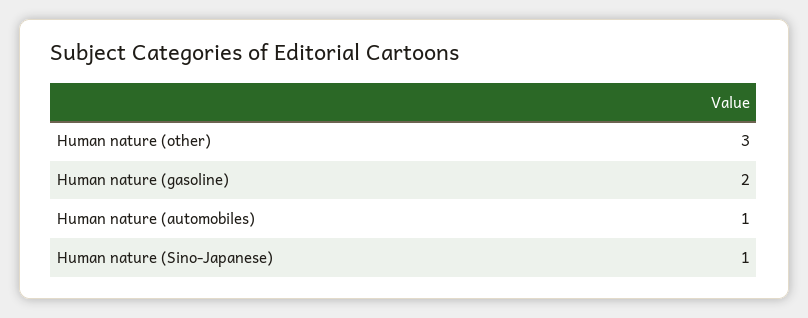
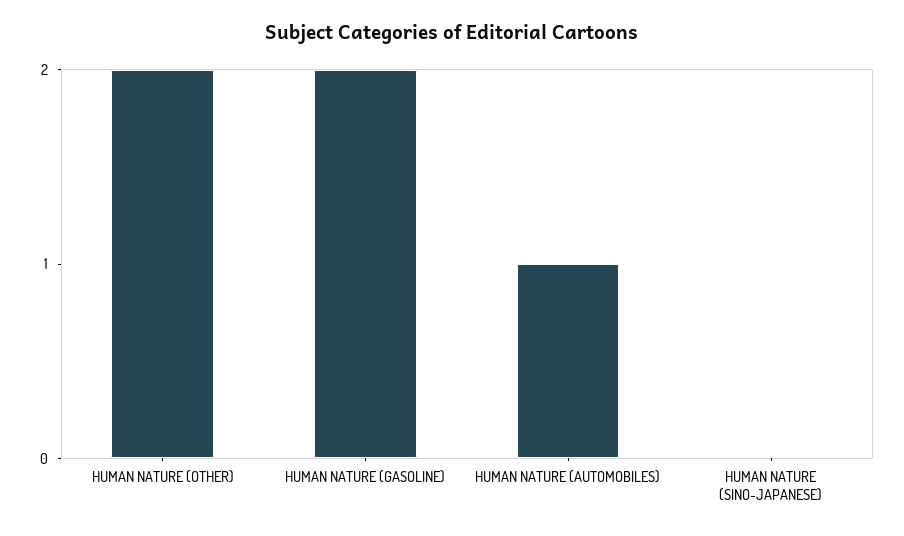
Human nature (other): 3 -> 2
Human nature (Sino-Japanese): 1 -> 0

